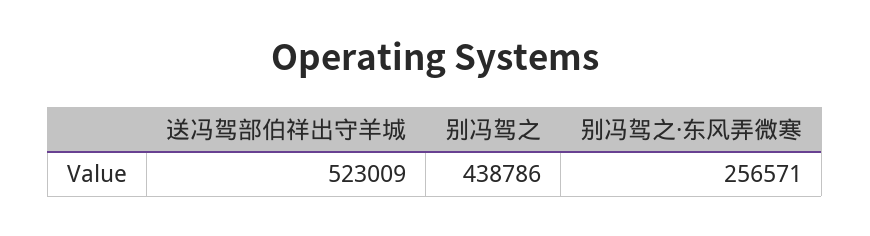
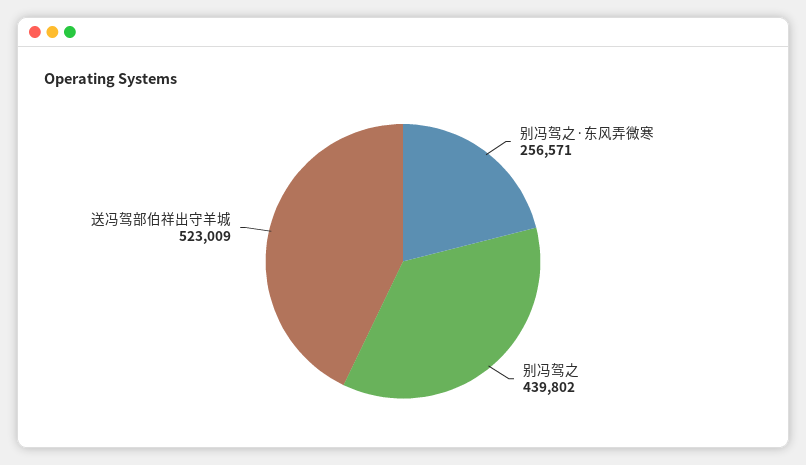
别冯驾之: 438786 -> 439802

